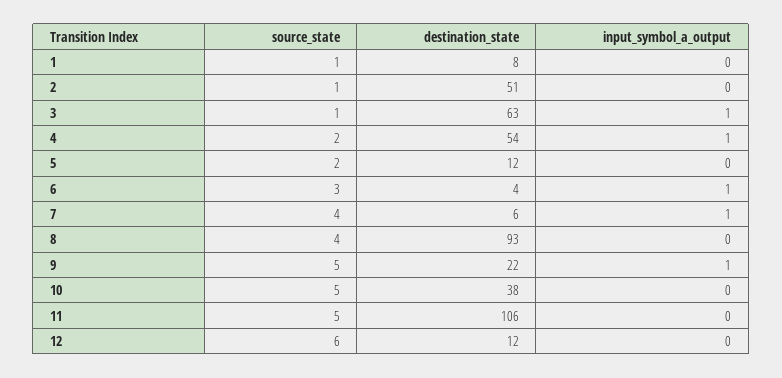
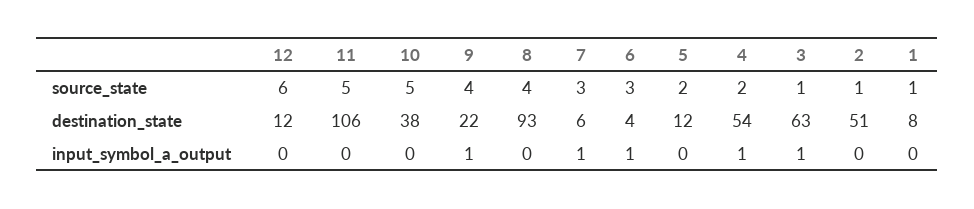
source_state, 7: 4 -> 3
source_state, 9: 5 -> 4

